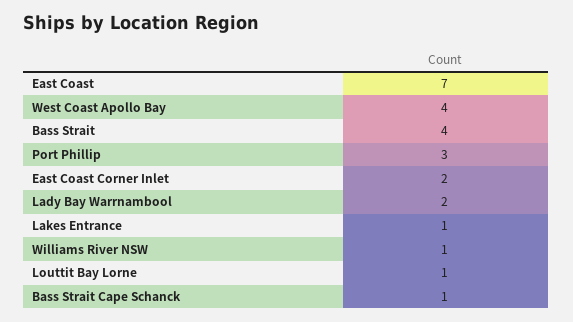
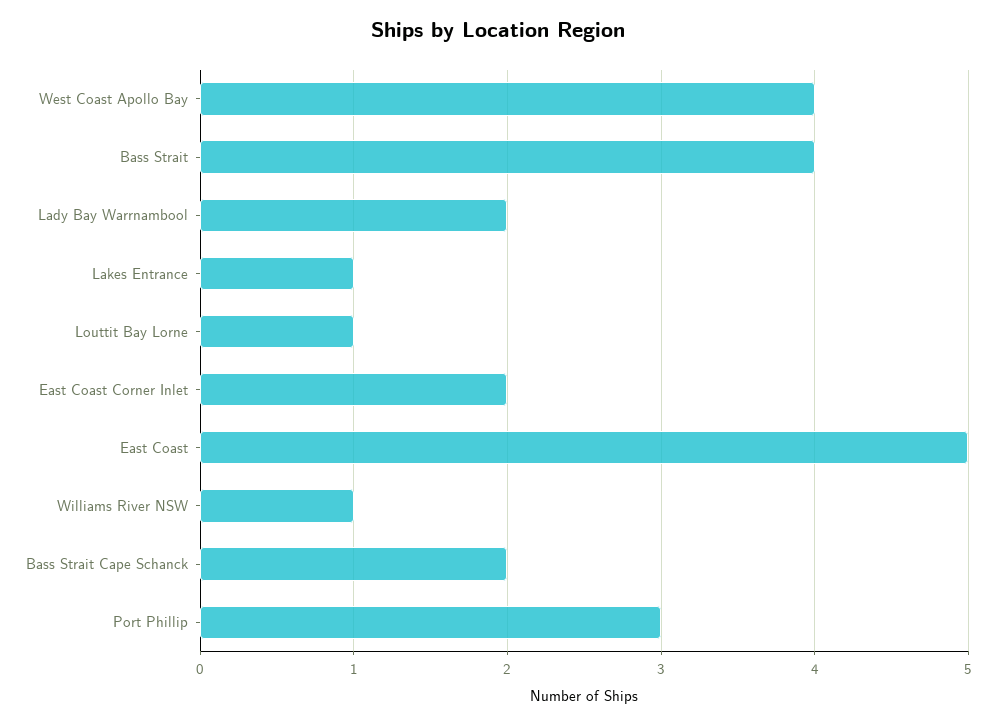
East Coast: 7 -> 5
Bass Strait Cape Schanck: 1 -> 2

